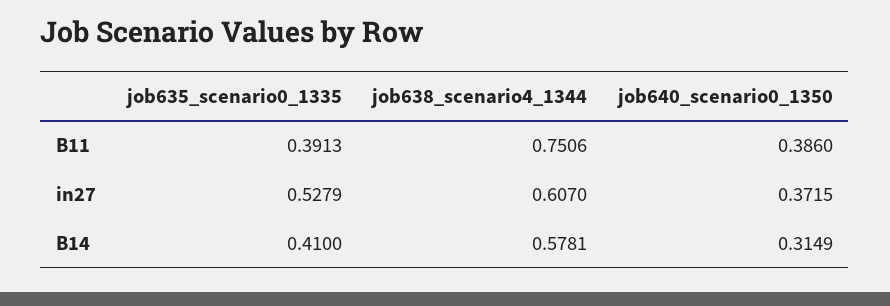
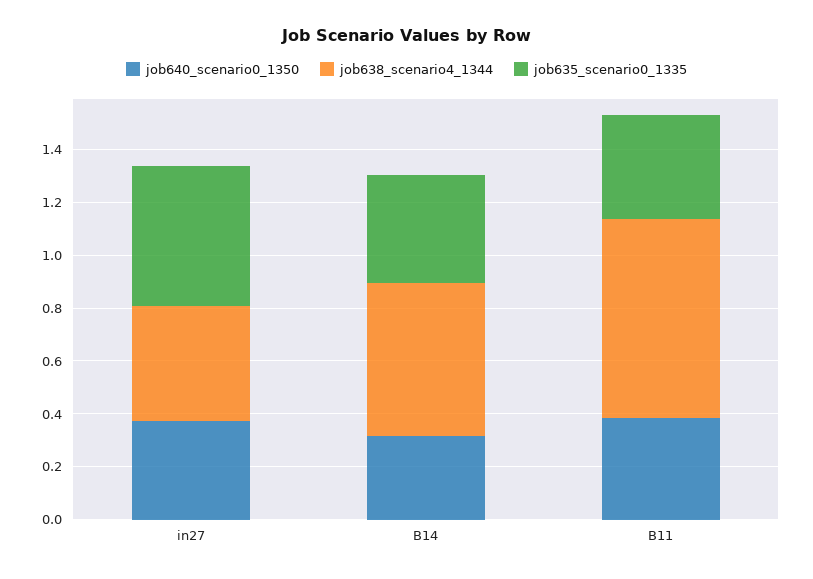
job638_scenario4_1344, in27: 0.607 -> 0.45

